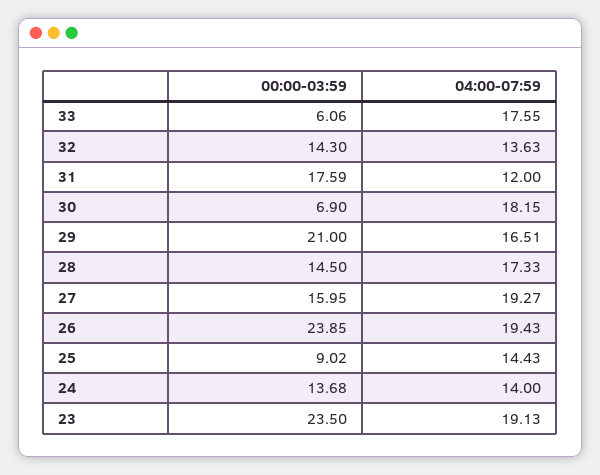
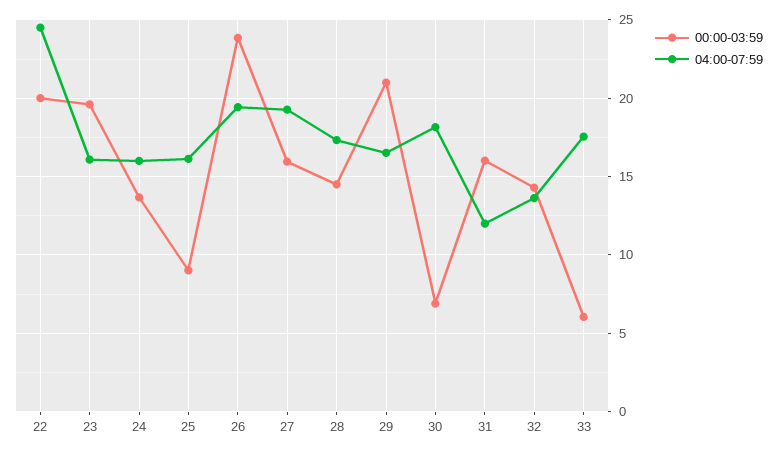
00:00-03:59, 31: 17.59 -> 16
04:00-07:59, 25: 14.43 -> 16
04:00-07:59, 24: 14 -> 16
00:00-03:59, 23: 23.5 -> 19.5
04:00-07:59, 23: 19.13 -> 16
00:00-03:59, 22: none -> 20
04:00-07:59, 22: none -> 24.5

